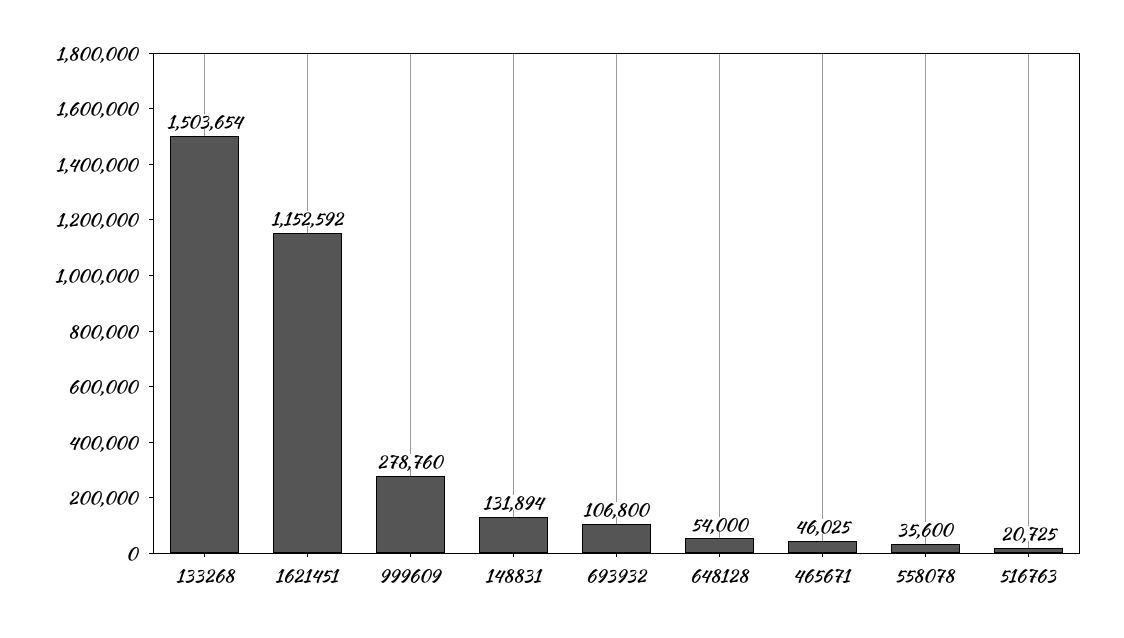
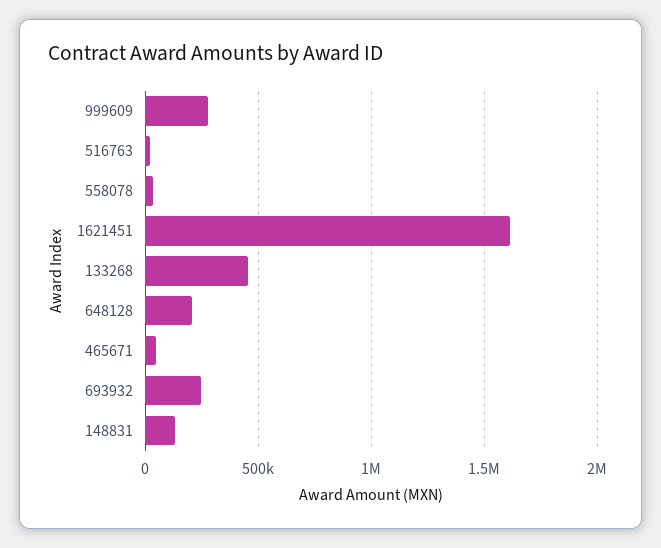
133268: 1503654 -> 450000
1621451: 1152592 -> 1600000
693932: 106800 -> 250000
648128: 54000 -> 200000

